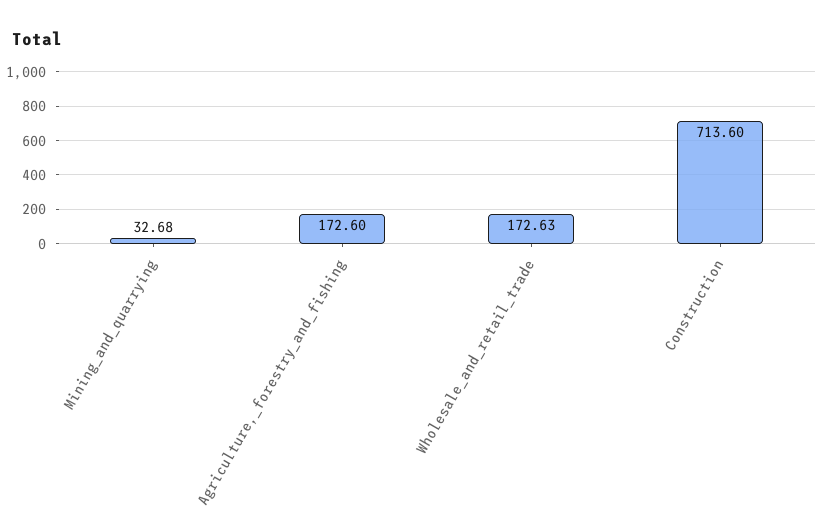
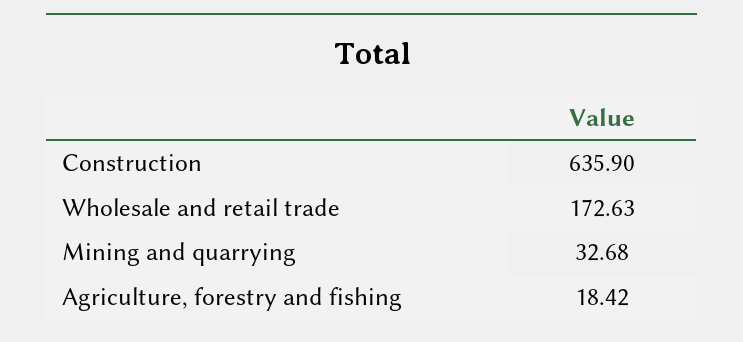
Agriculture,_forestry_and_fishing: 172.6 -> 18.42
Construction: 713.6 -> 635.9

